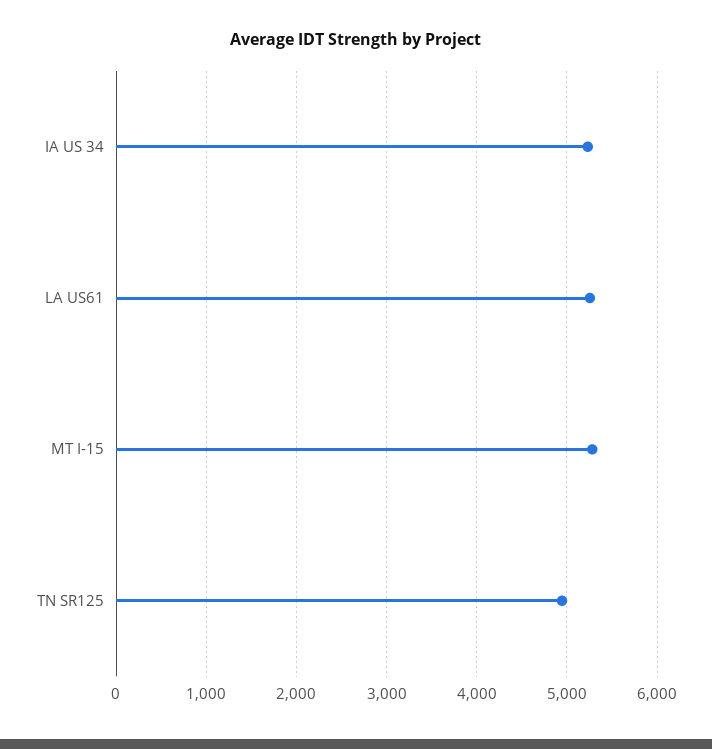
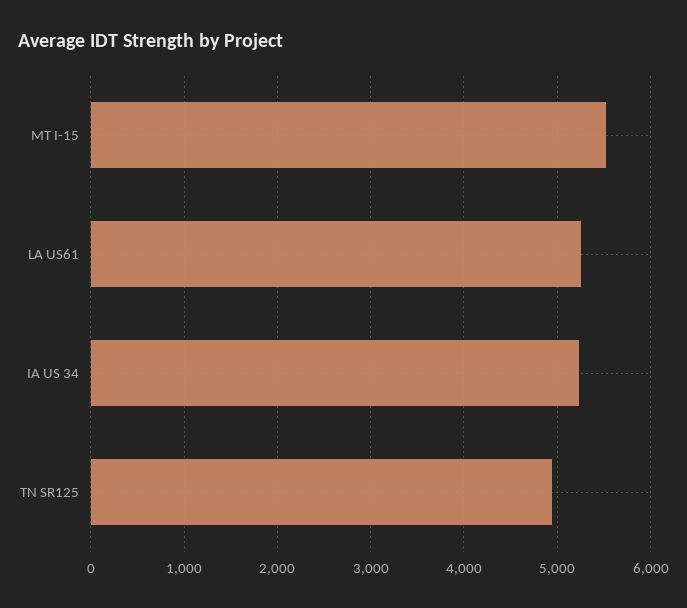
MT I-15: 5300 -> 5500

